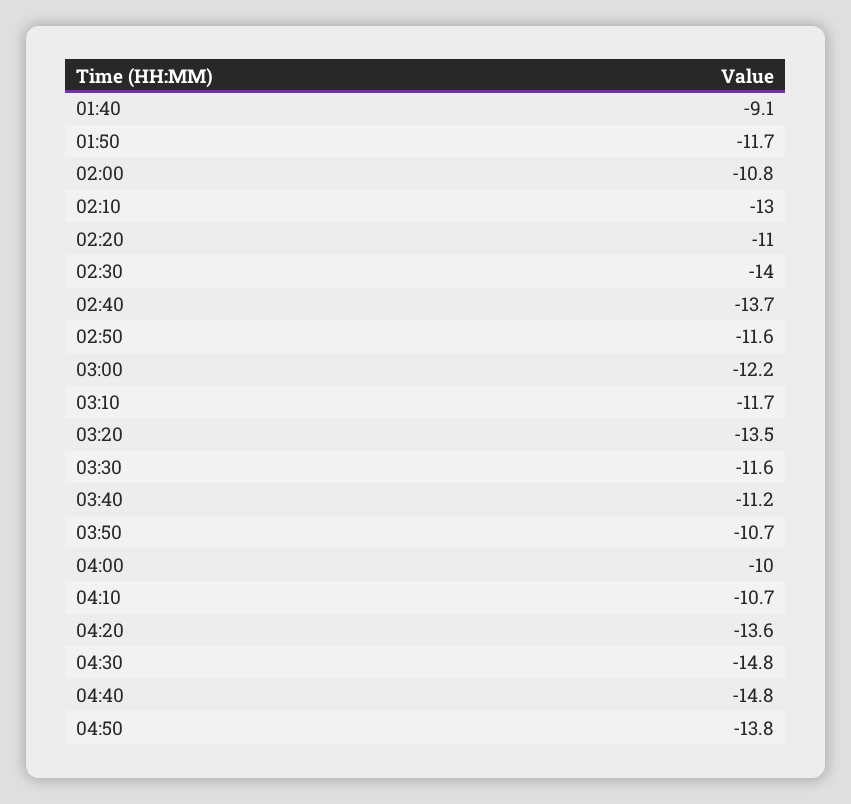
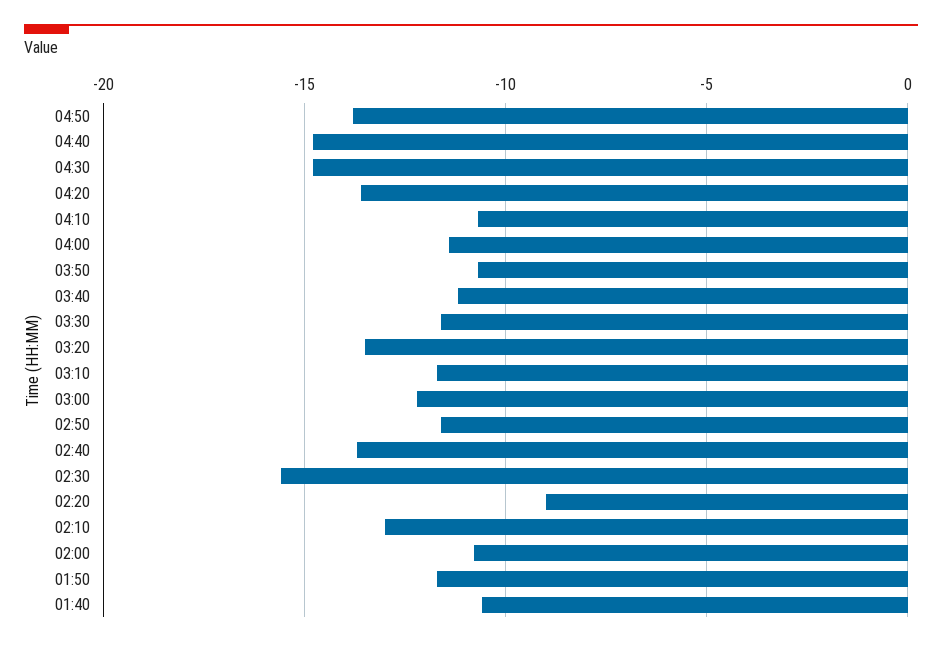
01:40: -9.1 -> -10.5
02:20: -11 -> -9
02:30: -14 -> -15.5
04:00: -10 -> -11.5

